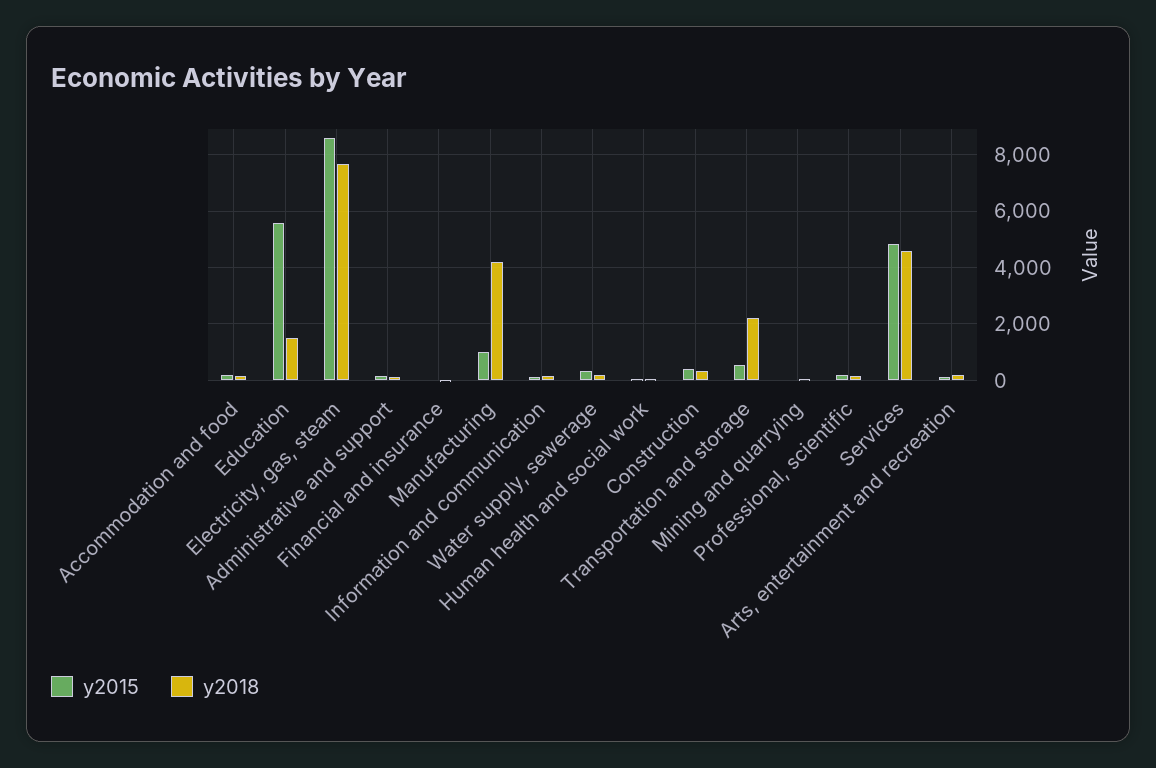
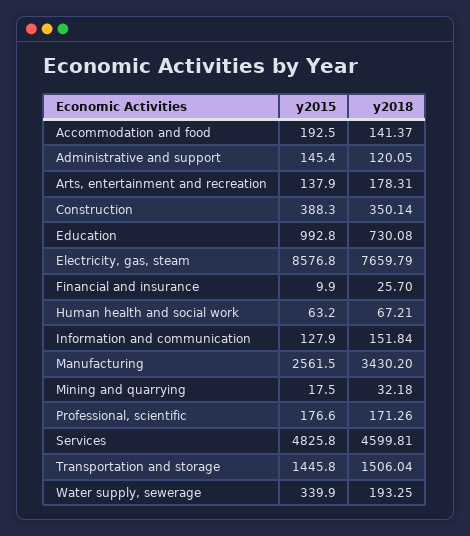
y2015, Education: 5500 -> 992.8
y2018, Education: 1500 -> 730.08
y2015, Manufacturing: 1000 -> 2561.5
y2018, Manufacturing: 4250 -> 3430.2
y2015, Transportation and storage: 500 -> 1445.8
y2018, Transportation and storage: 2250 -> 1506.04

